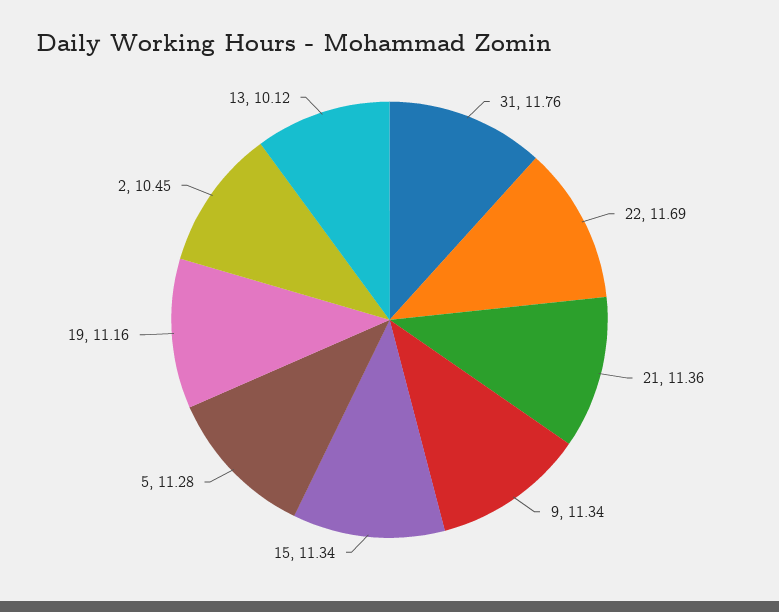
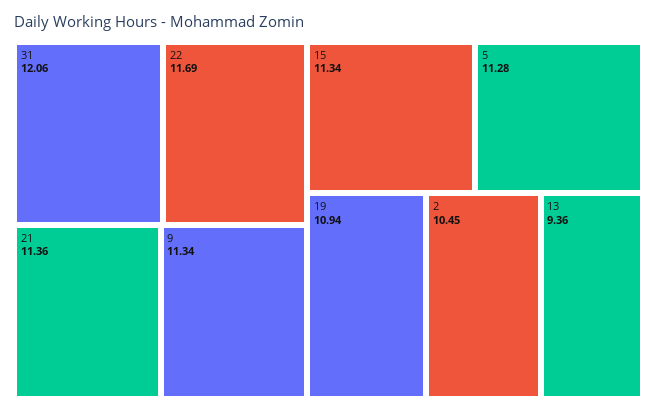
31: 11.76 -> 12.06
19: 11.16 -> 10.94
13: 10.12 -> 9.36

